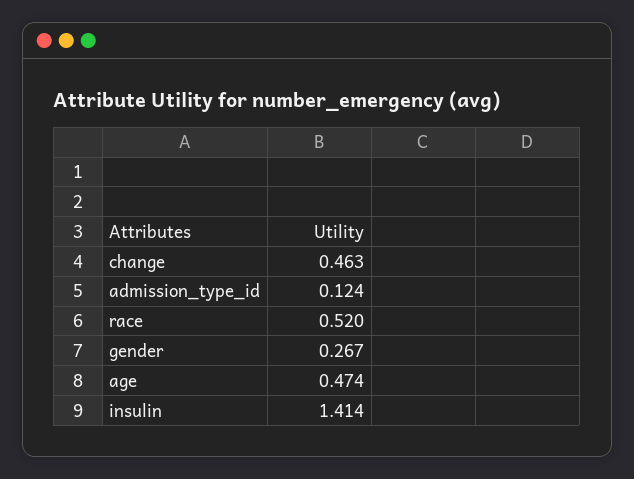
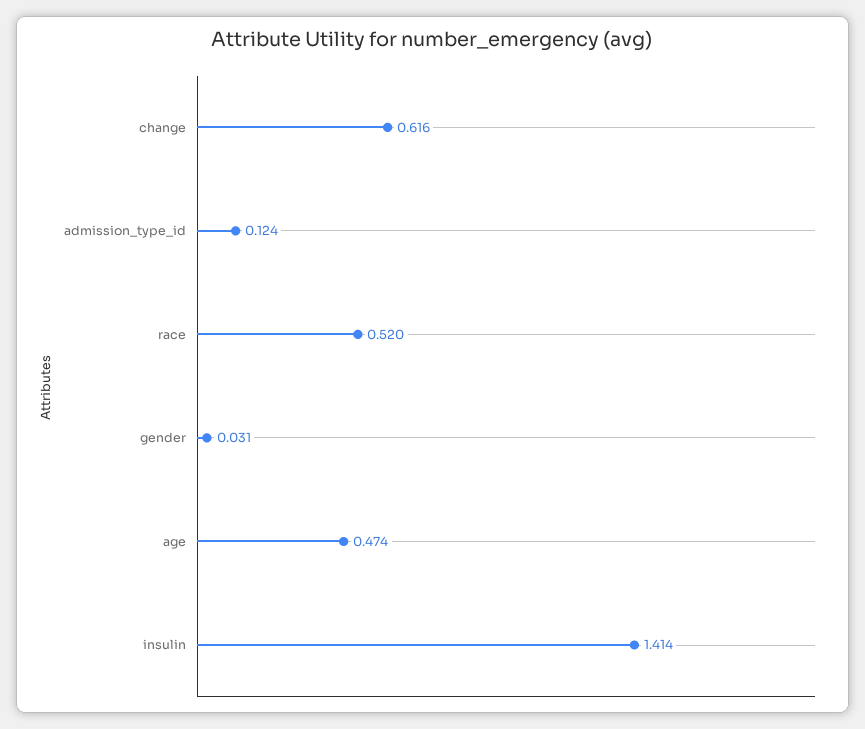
change: 0.463 -> 0.616
gender: 0.267 -> 0.031

